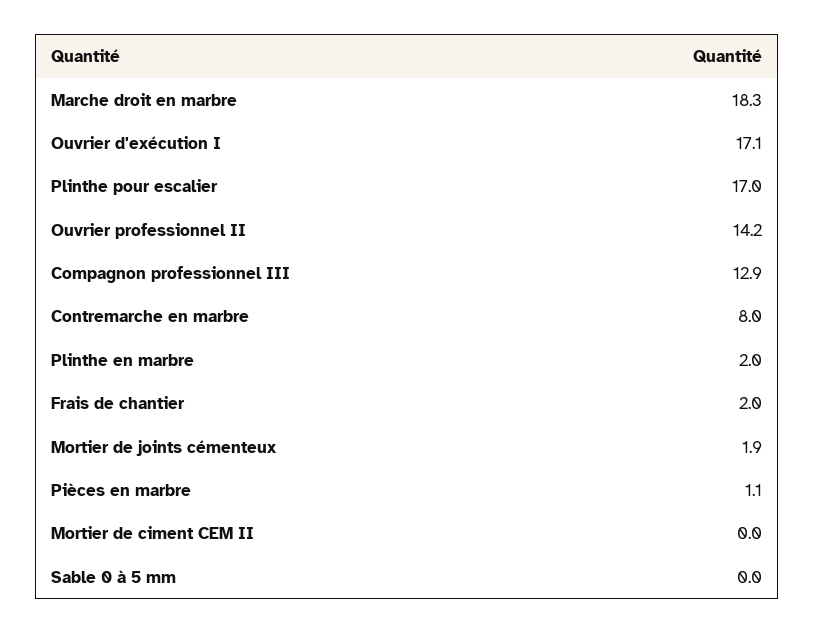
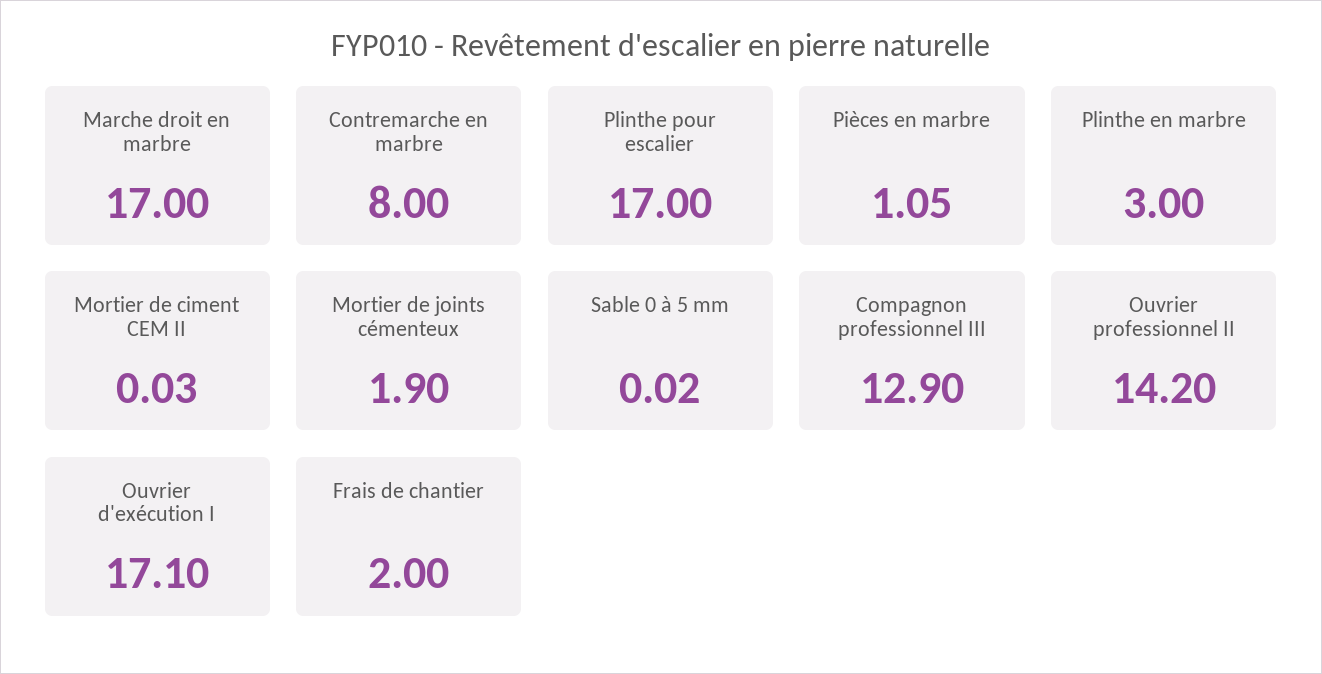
Marche droit en marbre: 18.3 -> 17
Plinthe en marbre: 2 -> 3

